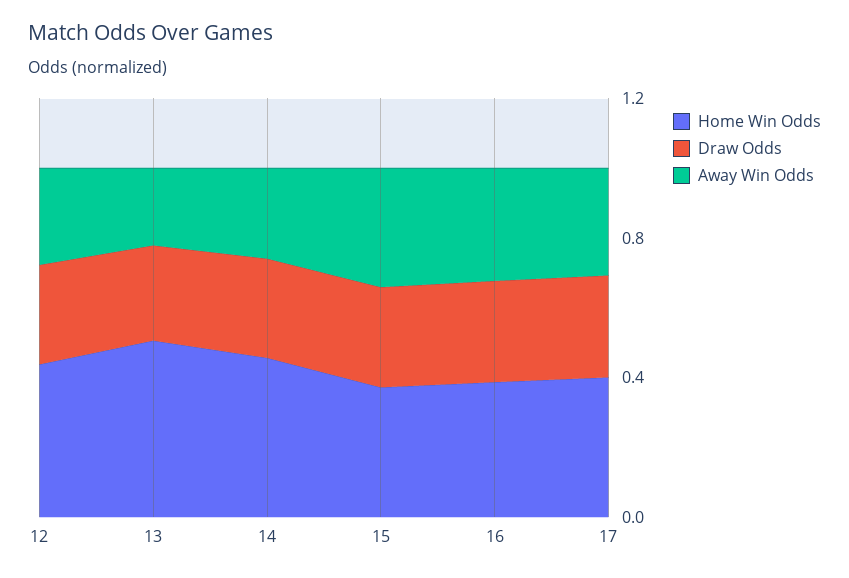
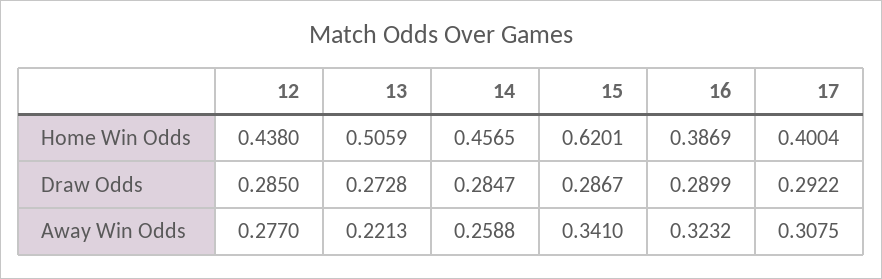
Home Win Odds, 15: 0.4 -> 0.6201

